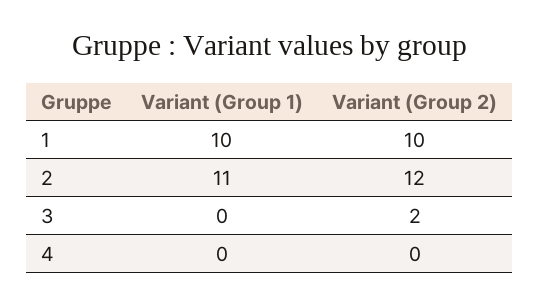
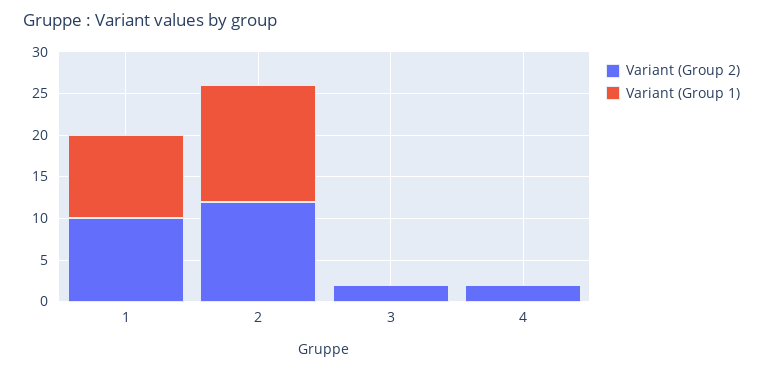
Variant (Group 1), 2: 11 -> 14
Variant (Group 2), 4: 0 -> 2

